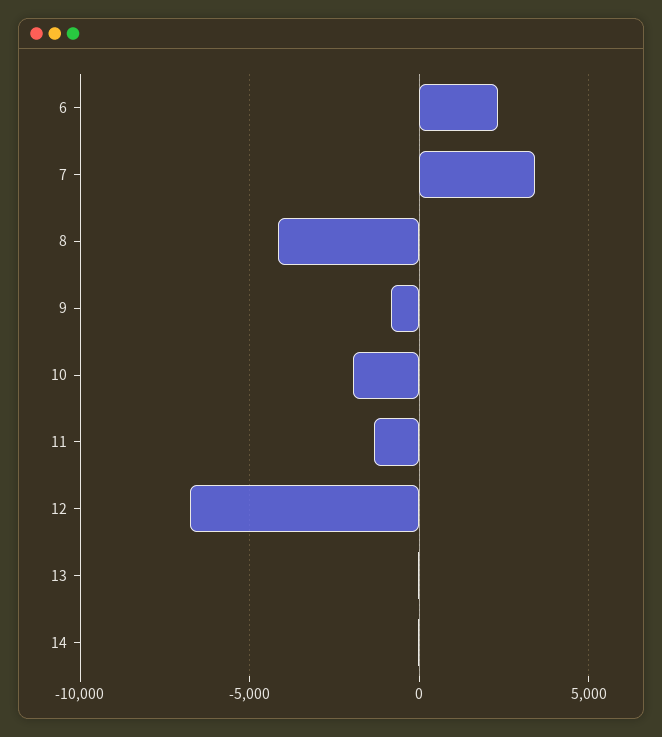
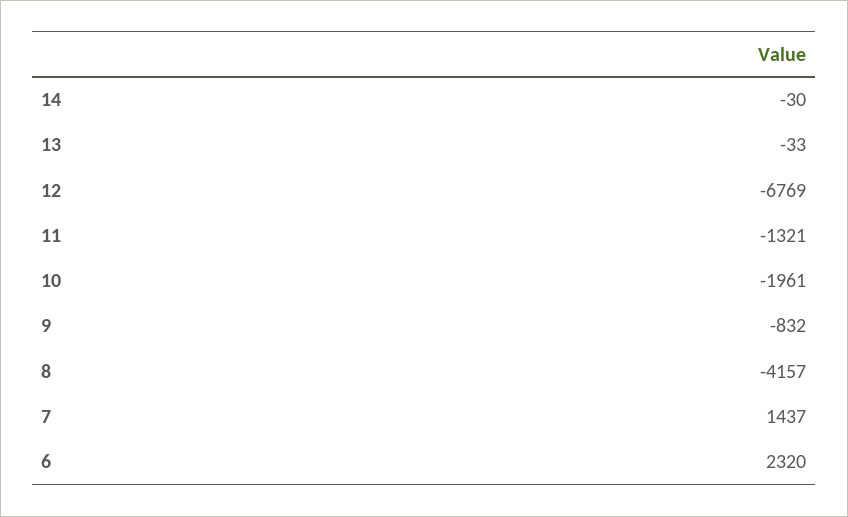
7: 3500 -> 1437

